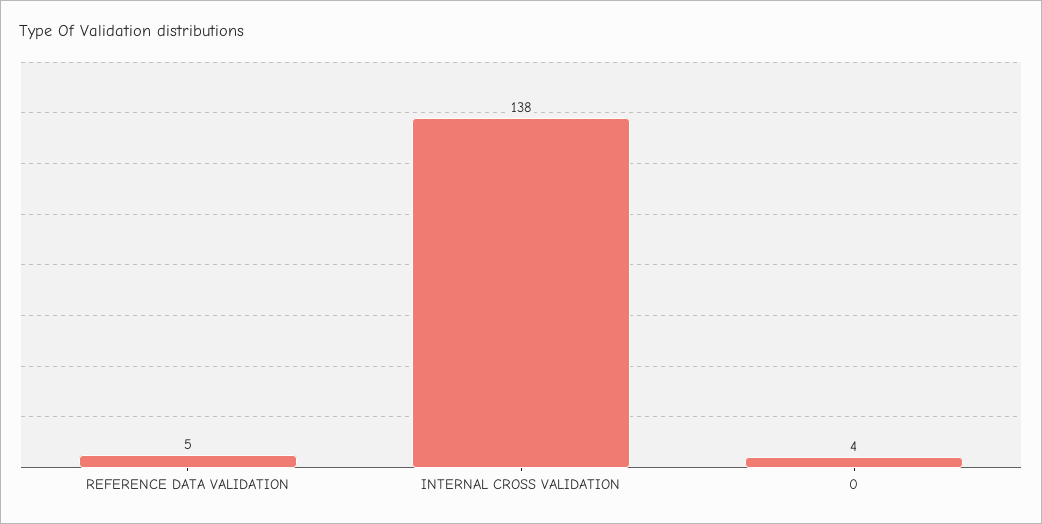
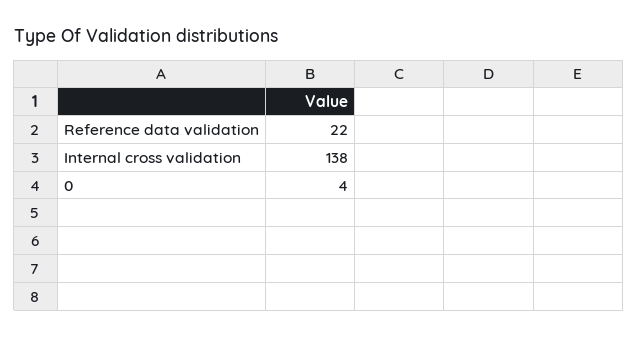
REFERENCE DATA VALIDATION: 5 -> 22

